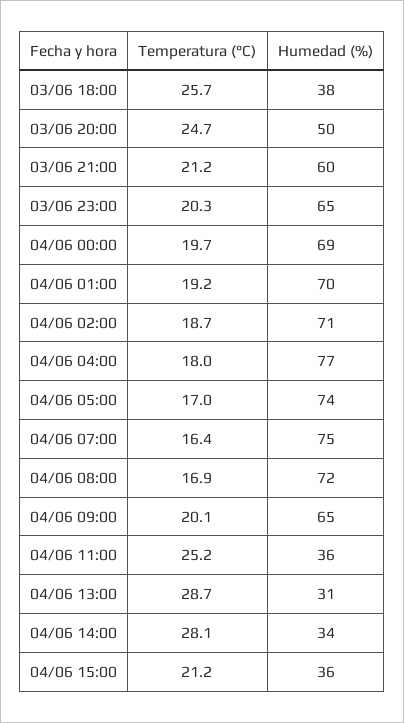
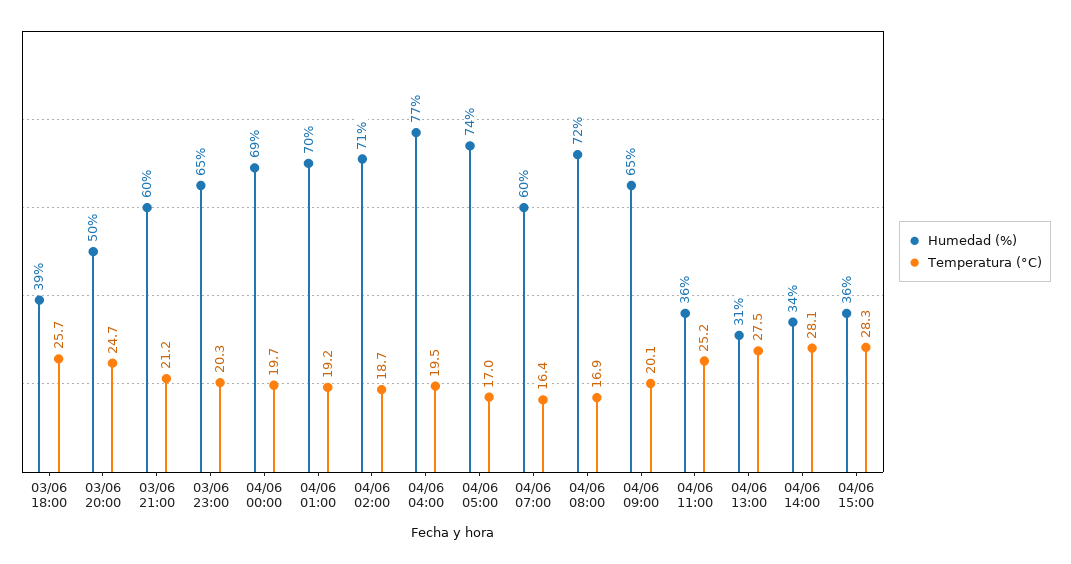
Humedad (%), 03/06 18:00: 38 -> 39
Temperatura (°C), 04/06 04:00: 18 -> 19.5
Humedad (%), 04/06 07:00: 75 -> 60
Temperatura (°C), 04/06 13:00: 28.7 -> 27.5
Temperatura (°C), 04/06 15:00: 21.2 -> 28.3

